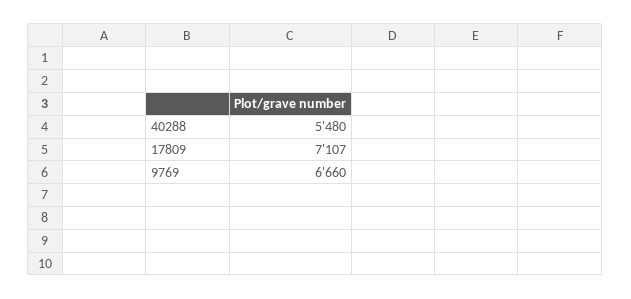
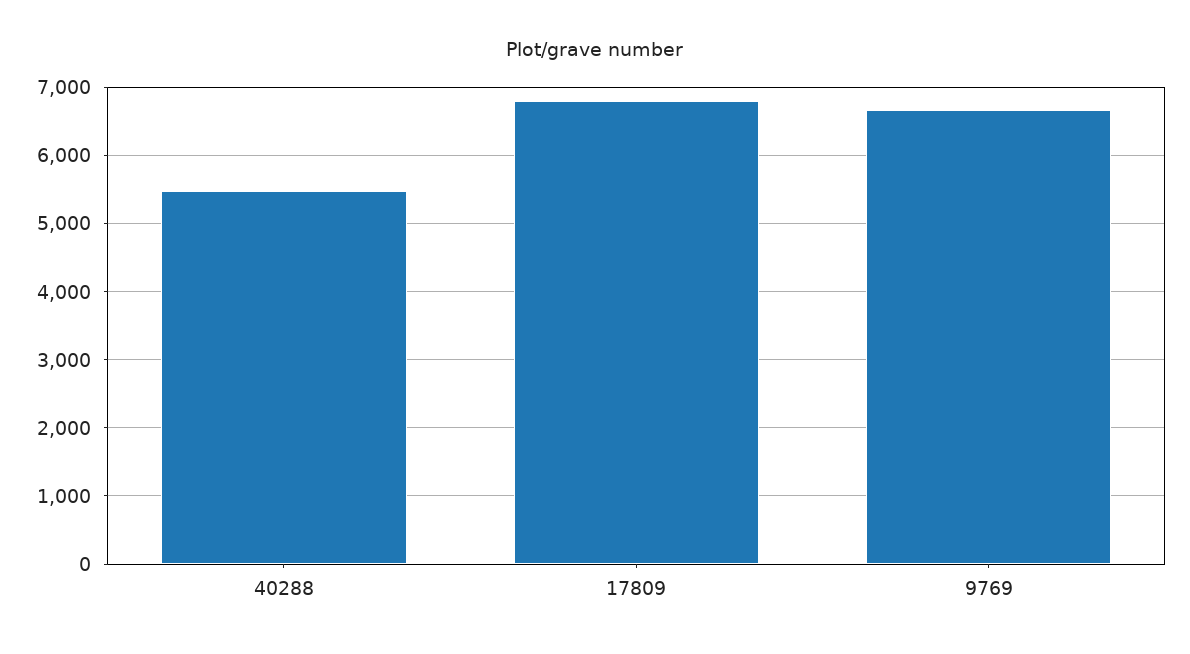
17809: 7107 -> 6800

